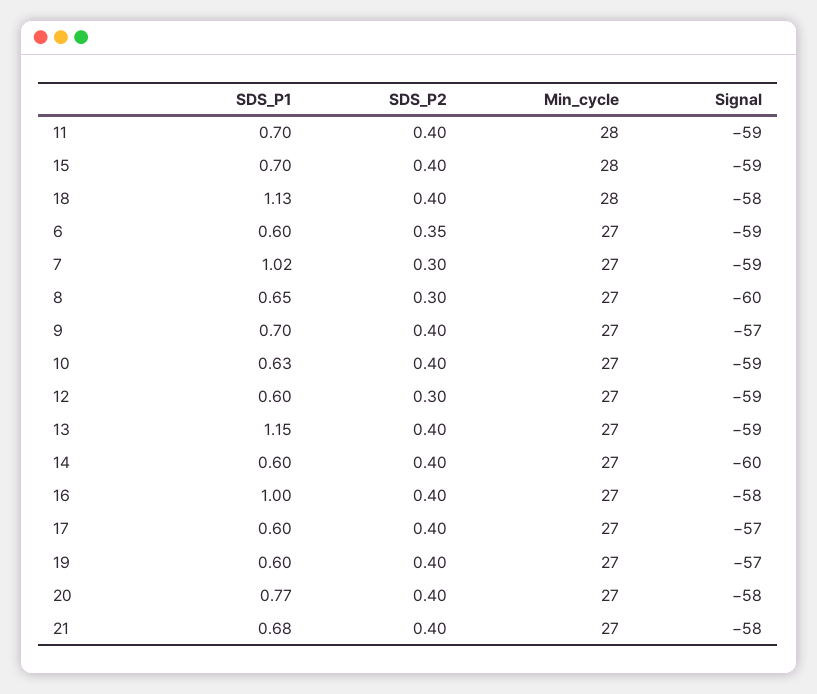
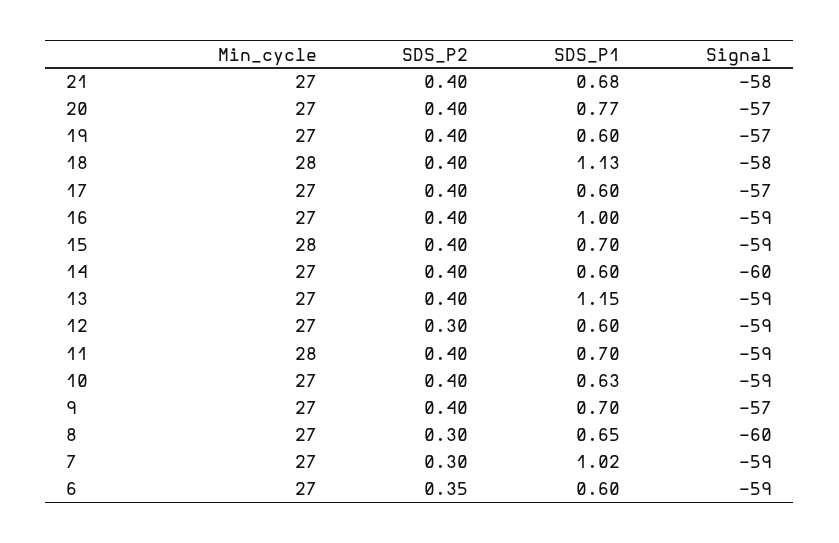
Signal, 16: -58 -> -59
Signal, 20: -58 -> -57

